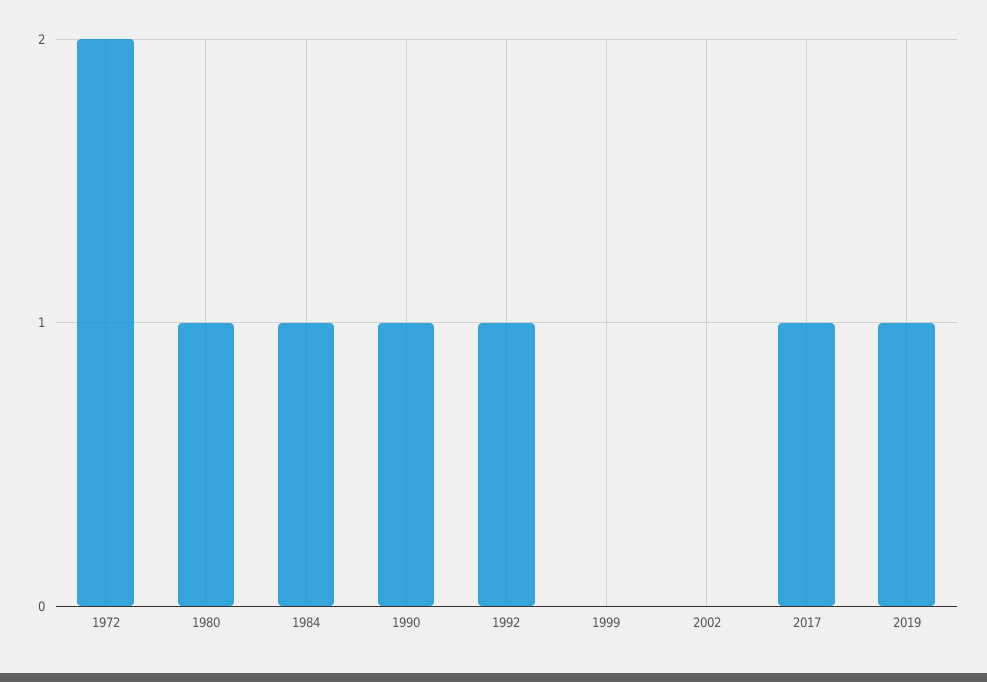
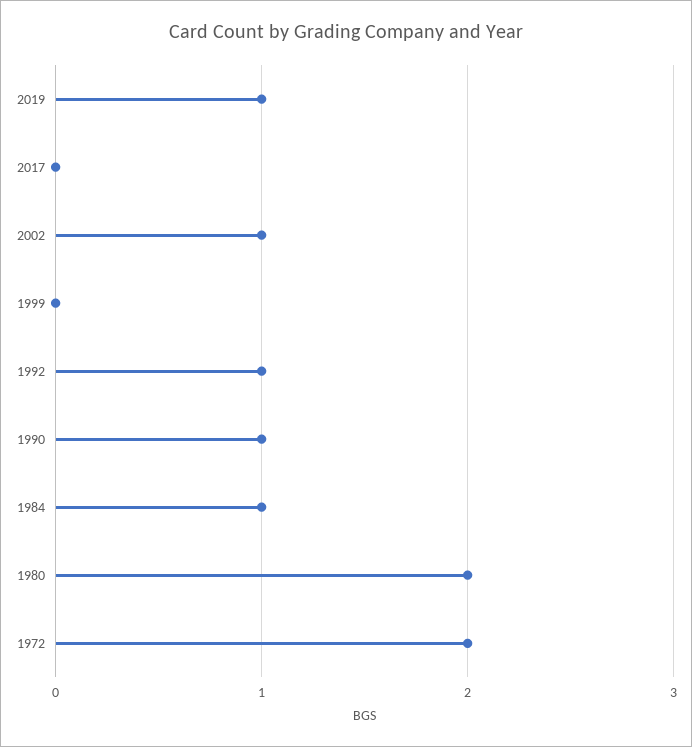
1980: 1 -> 2
2002: 0 -> 1
2017: 1 -> 0

